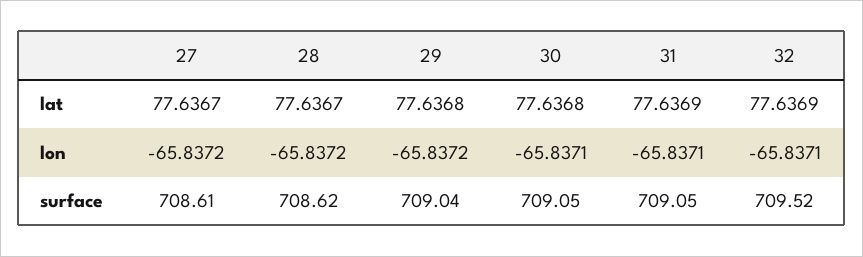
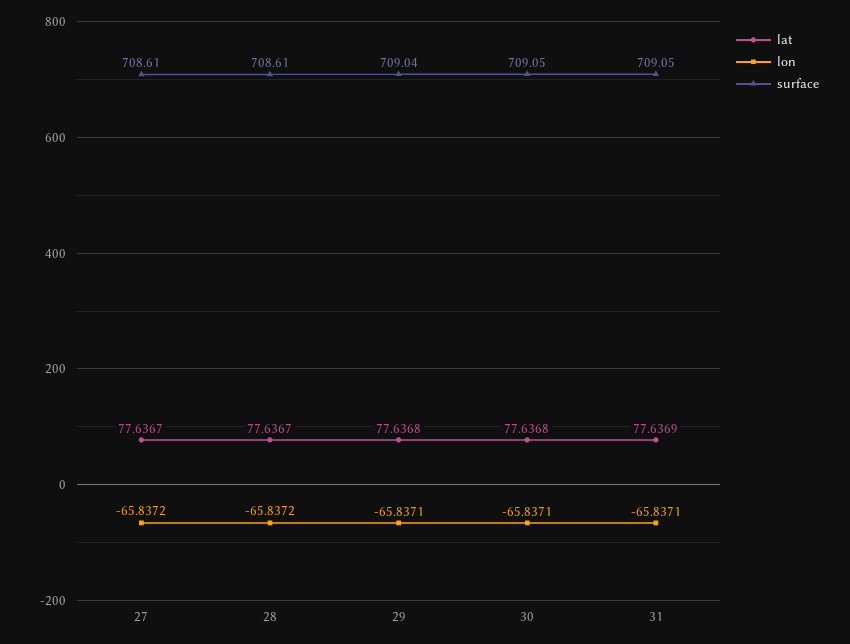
lat, 32: 77.6369 -> none
lon, 29: -65.8372 -> -65.8371
lon, 32: -65.8371 -> none
surface, 28: 708.62 -> 708.61
surface, 32: 709.52 -> none

